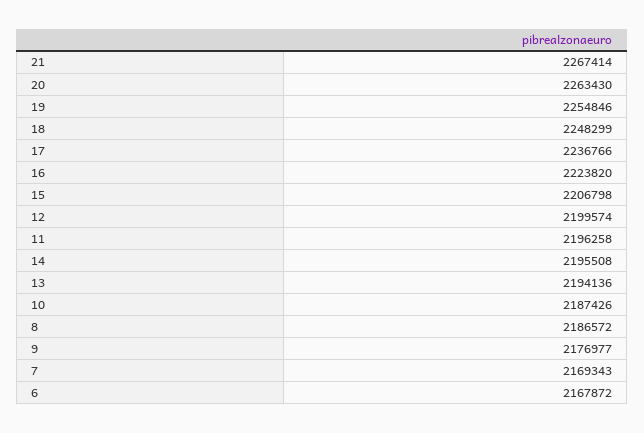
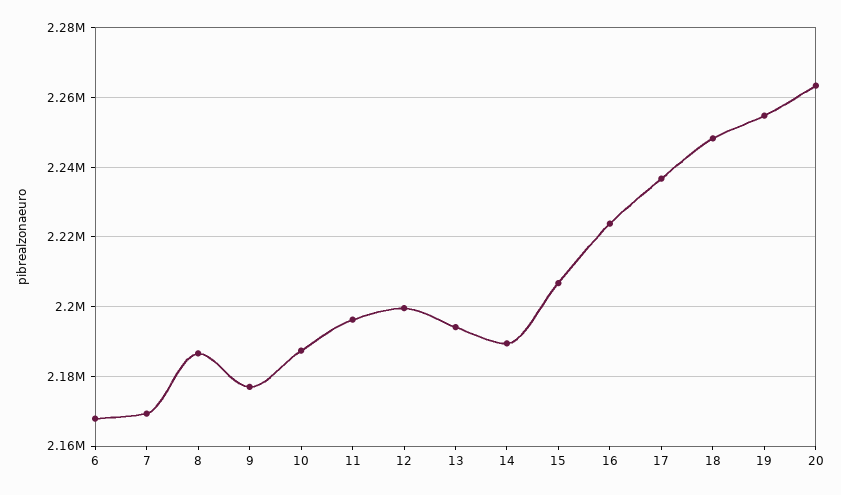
21: 2267414 -> none
14: 2195508 -> 2190000

